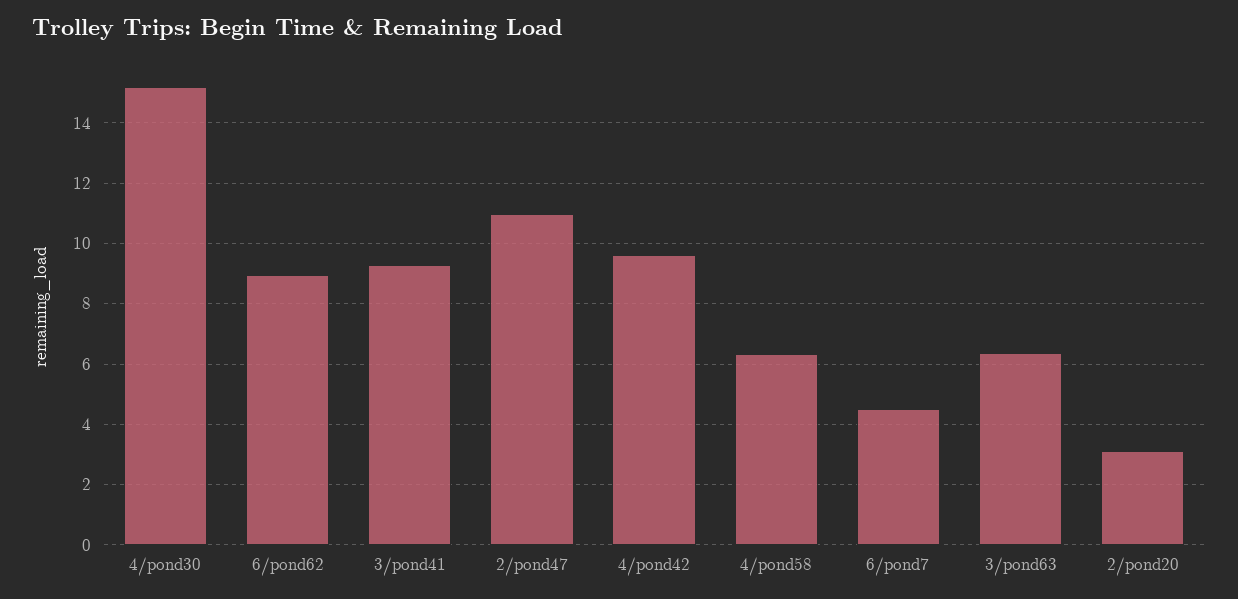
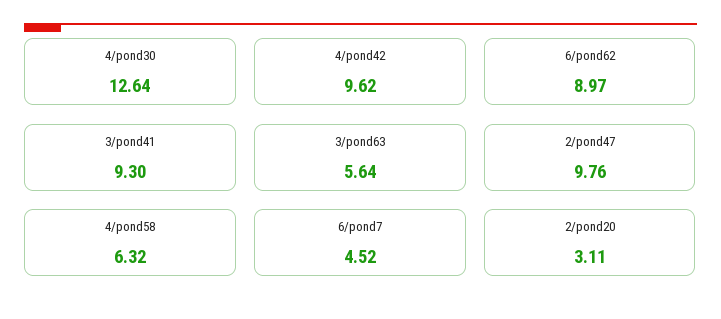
4/pond30: 15.2 -> 12.64
2/pond47: 11 -> 9.76
3/pond63: 6.4 -> 5.64

